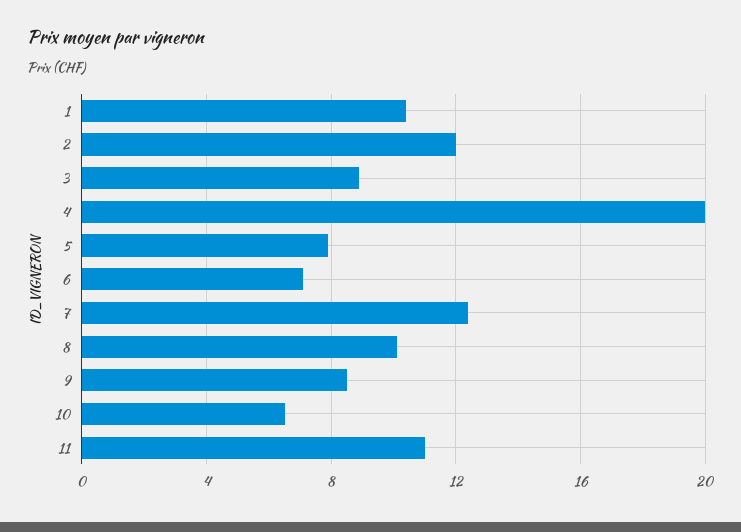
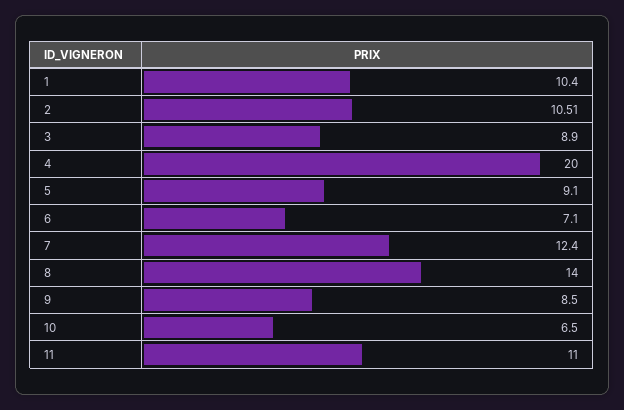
2: 12 -> 10.51
5: 8 -> 9.1
8: 10 -> 14

